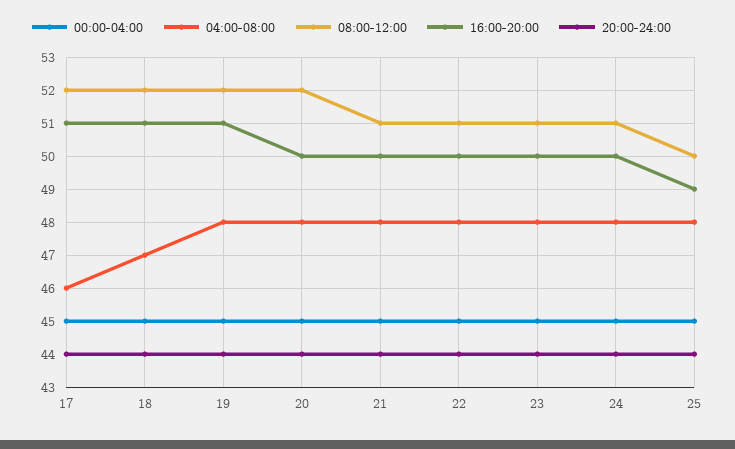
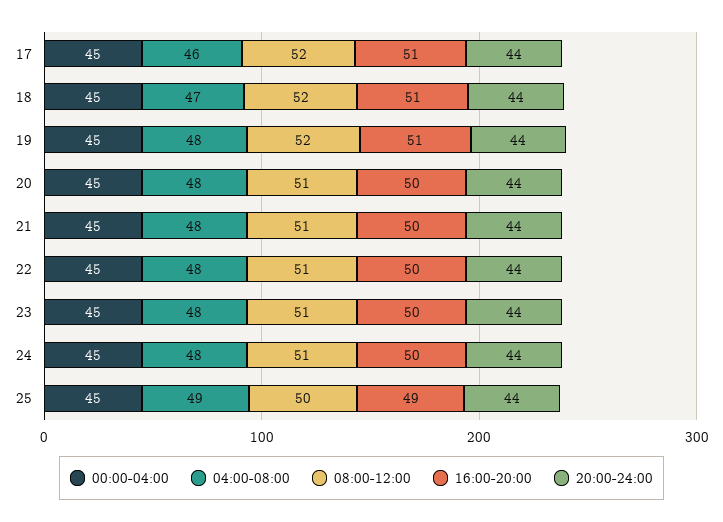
08:00-12:00, 20: 52 -> 51
04:00-08:00, 25: 48 -> 49

